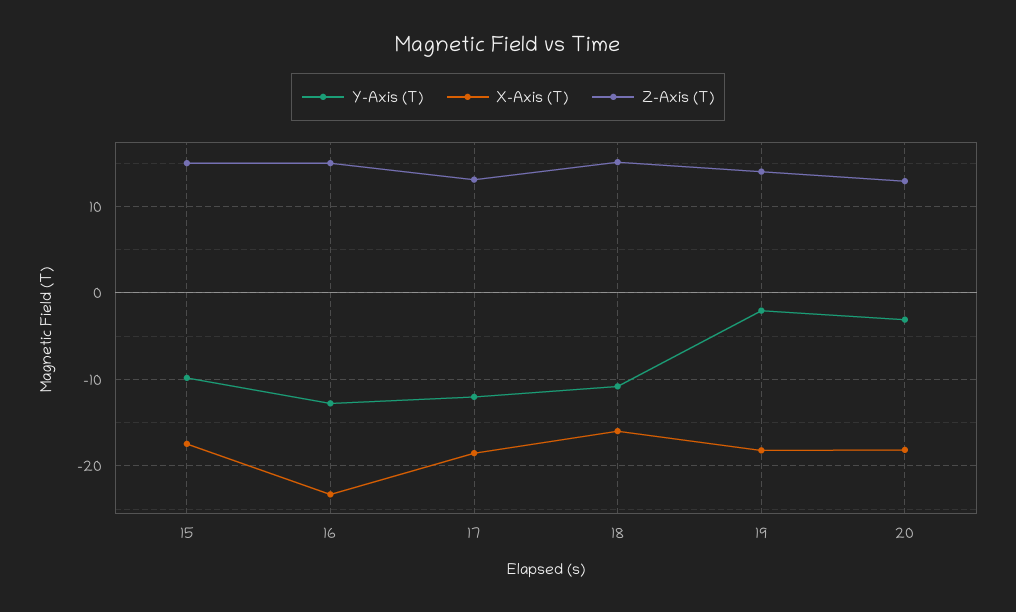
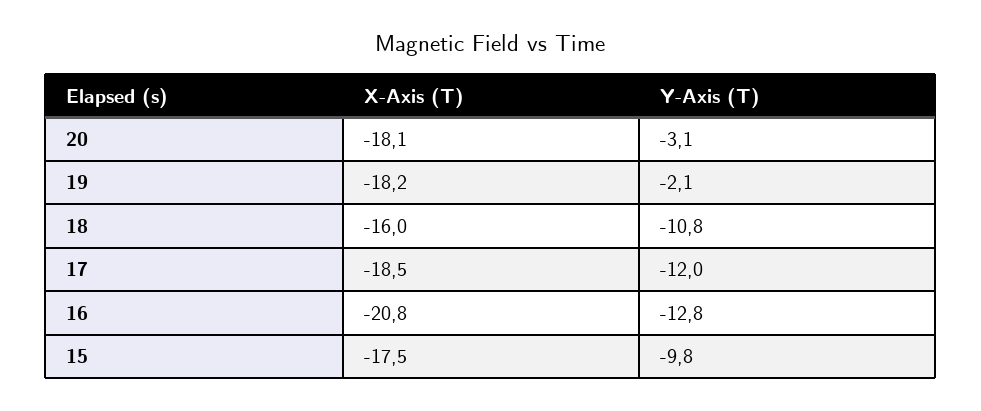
Z-Axis (T), 15: 15 -> none
X-Axis (T), 16: -23 -> -20.8
Z-Axis (T), 16: 15 -> none
Z-Axis (T), 17: 13 -> none
Z-Axis (T), 18: 15 -> none
Z-Axis (T), 19: 14 -> none
Z-Axis (T), 20: 13 -> none

